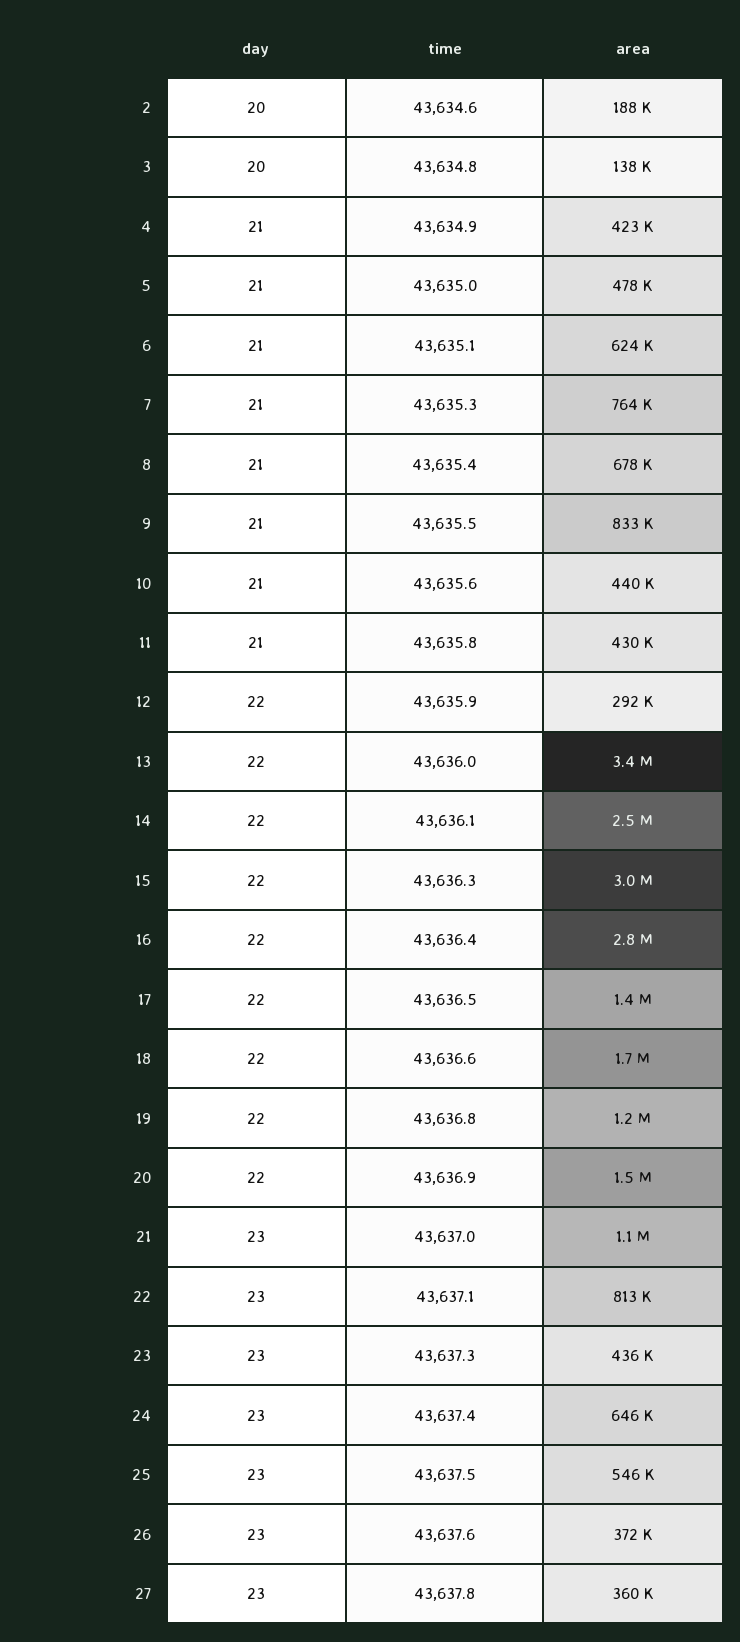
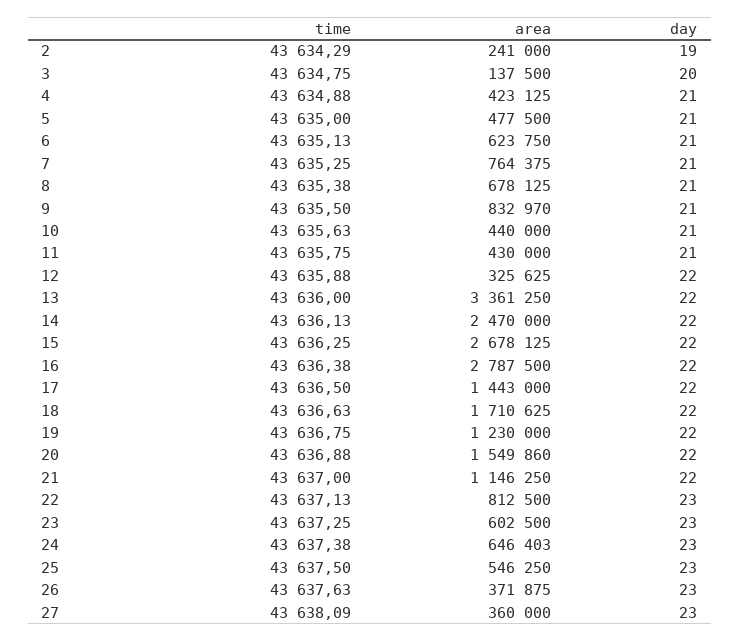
day, 2: 20 -> 19
time, 2: 43634.6 -> 43634.29
area, 2: 188000 -> 241000
area, 12: 292000 -> 325625
area, 15: 3000000 -> 2678125
day, 21: 23 -> 22
area, 23: 436000 -> 602500
time, 27: 43637.8 -> 43638.09

